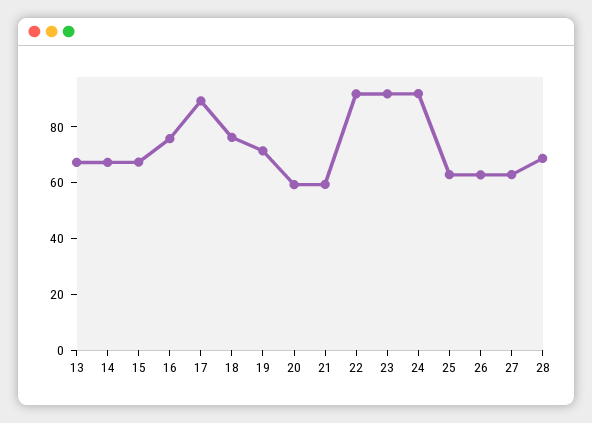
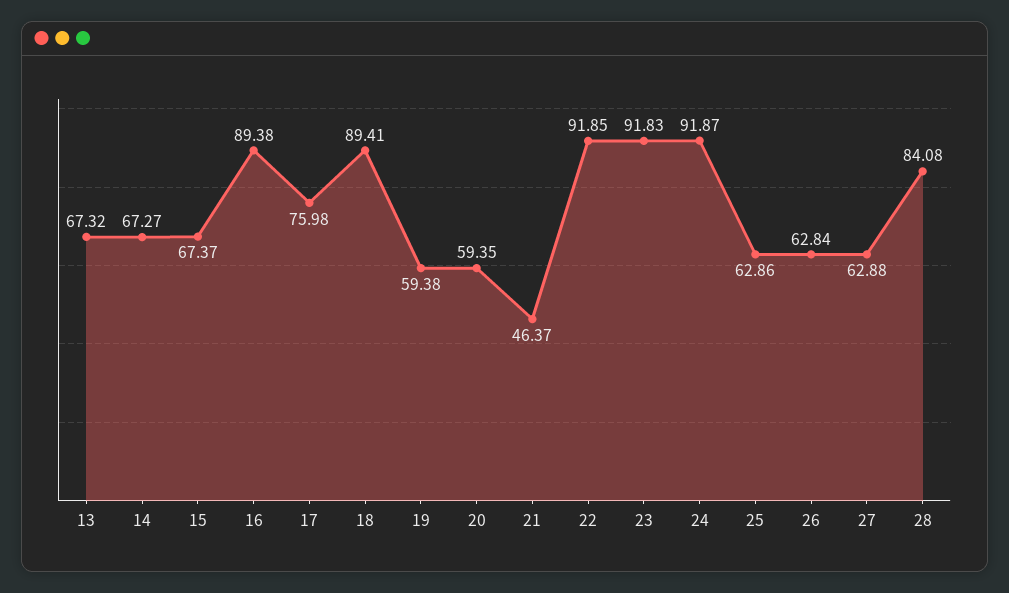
16: 75 -> 89.38
17: 90 -> 75.98
18: 75 -> 89.41
19: 70 -> 59.38
21: 60 -> 46.37
28: 70 -> 84.08

